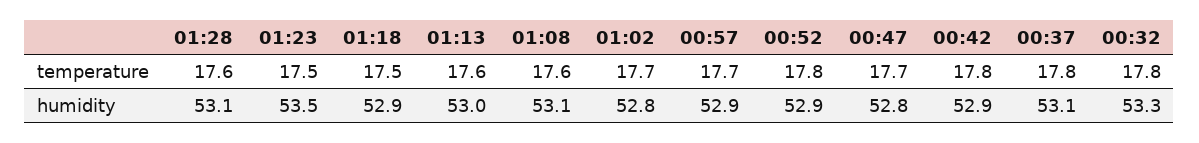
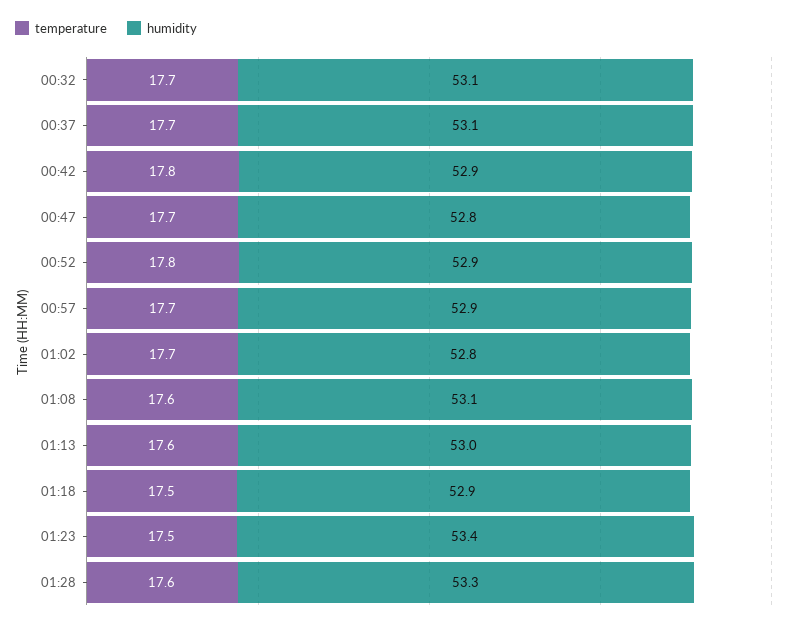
temperature, 00:37: 17.8 -> 17.7
temperature, 00:32: 17.8 -> 17.7
humidity, 01:28: 53.1 -> 53.3
humidity, 01:23: 53.5 -> 53.4
humidity, 00:32: 53.3 -> 53.1

